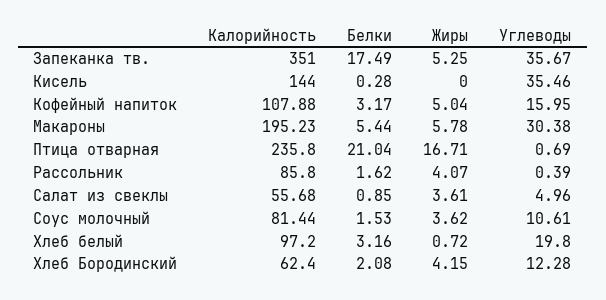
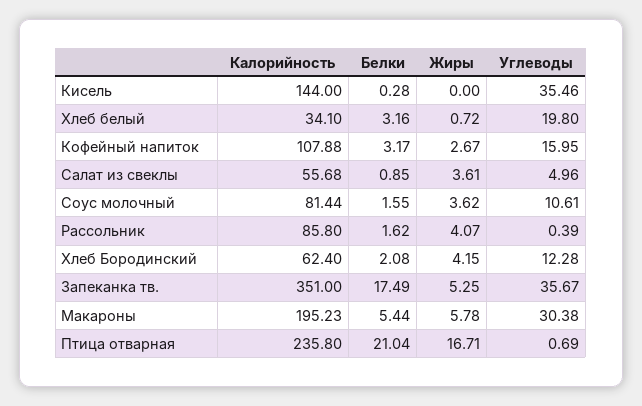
Жиры, Кофейный напиток: 5.04 -> 2.67
Белки, Соус молочный: 1.53 -> 1.55
Калорийность, Хлеб белый: 97.2 -> 34.1

